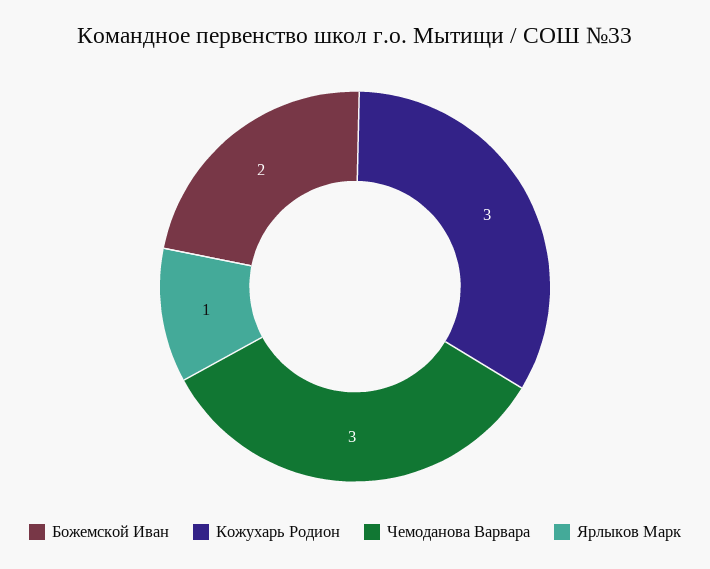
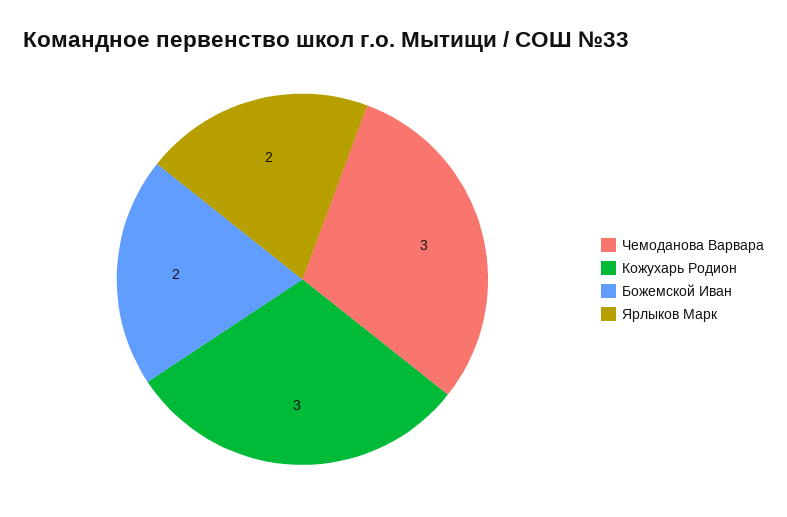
Ярлыков Марк: 1 -> 2

